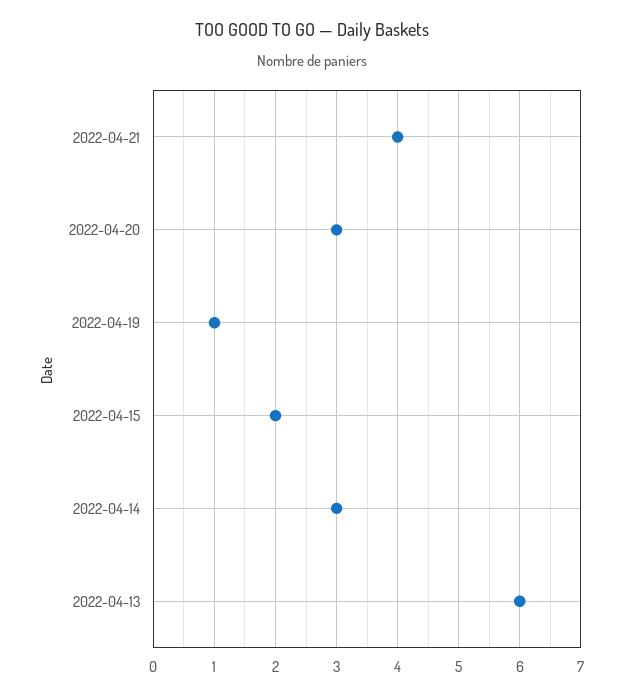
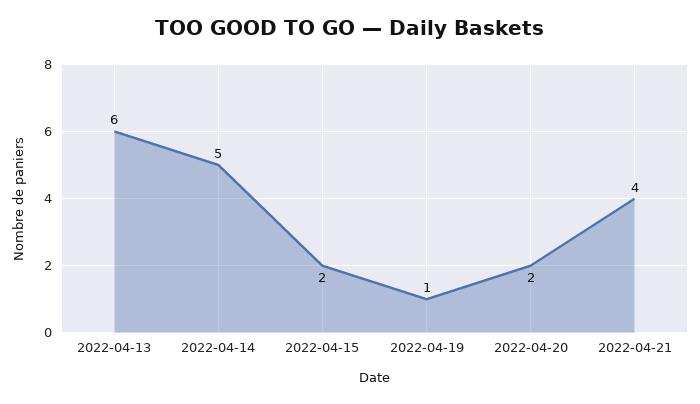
2022-04-20: 3 -> 2
2022-04-14: 3 -> 5

